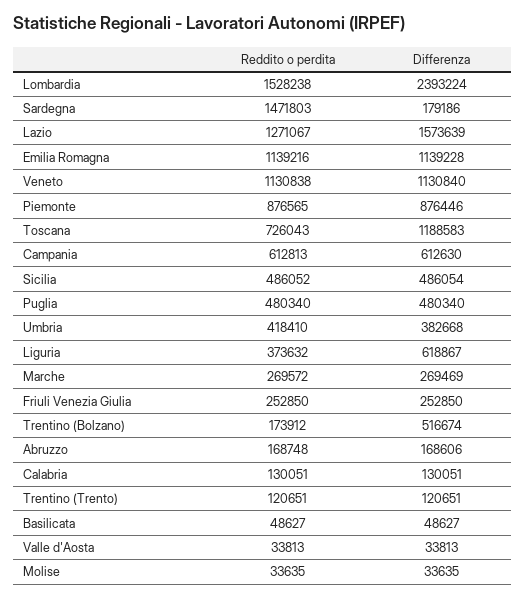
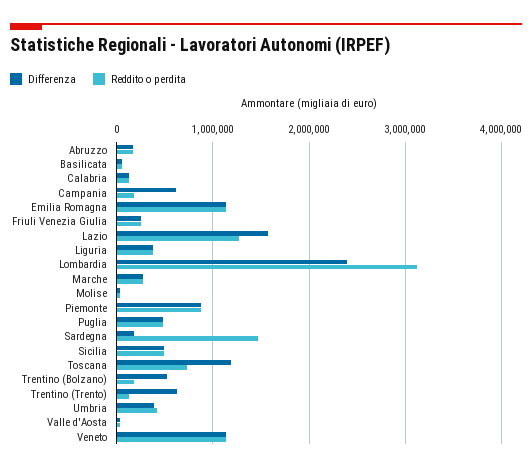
Reddito o perdita, Lombardia: 1528238 -> 3100000
Reddito o perdita, Campania: 612813 -> 200000
Differenza, Liguria: 618867 -> 400000
Differenza, Trentino (Trento): 120651 -> 600000

